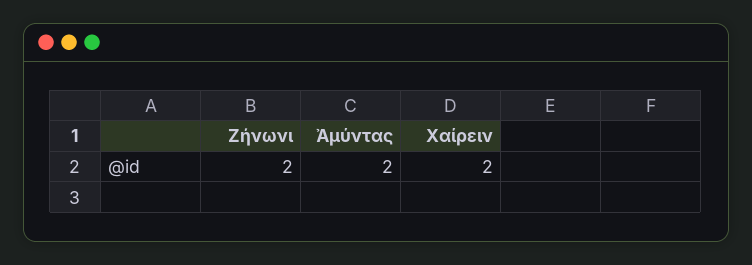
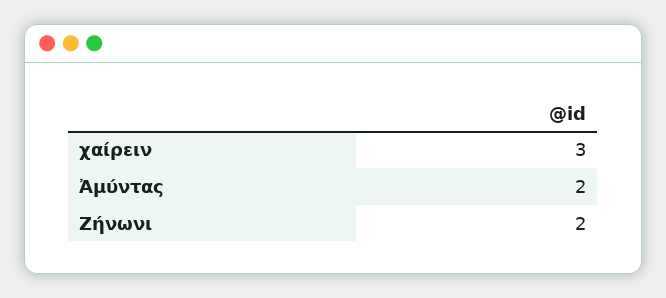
Χαίρειν: 2 -> 3

